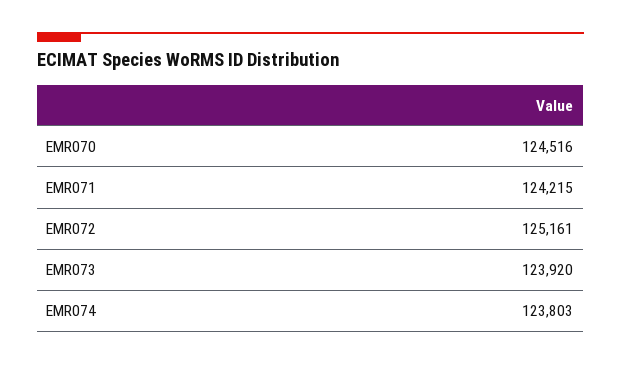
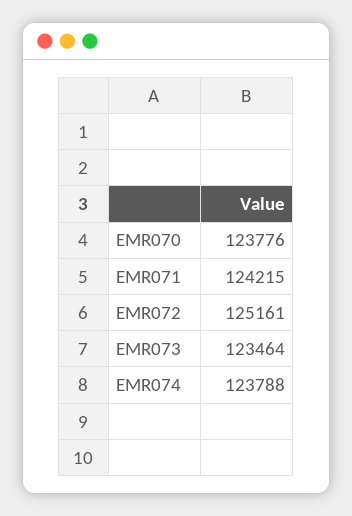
EMR070: 124516 -> 123776
EMR073: 123920 -> 123464
EMR074: 123803 -> 123788

